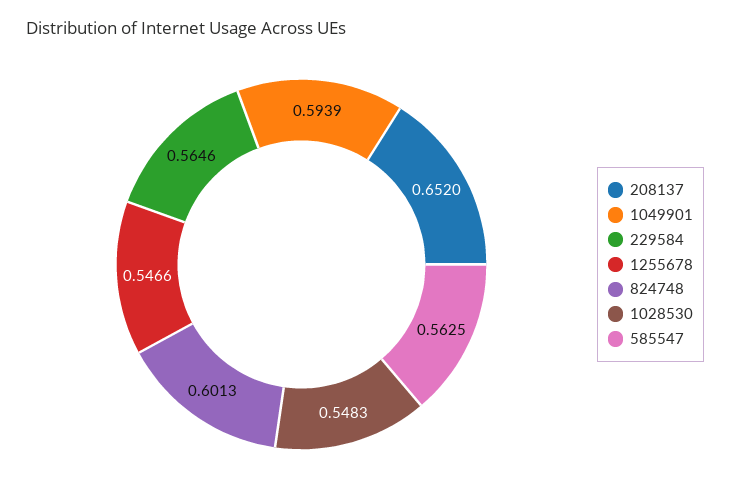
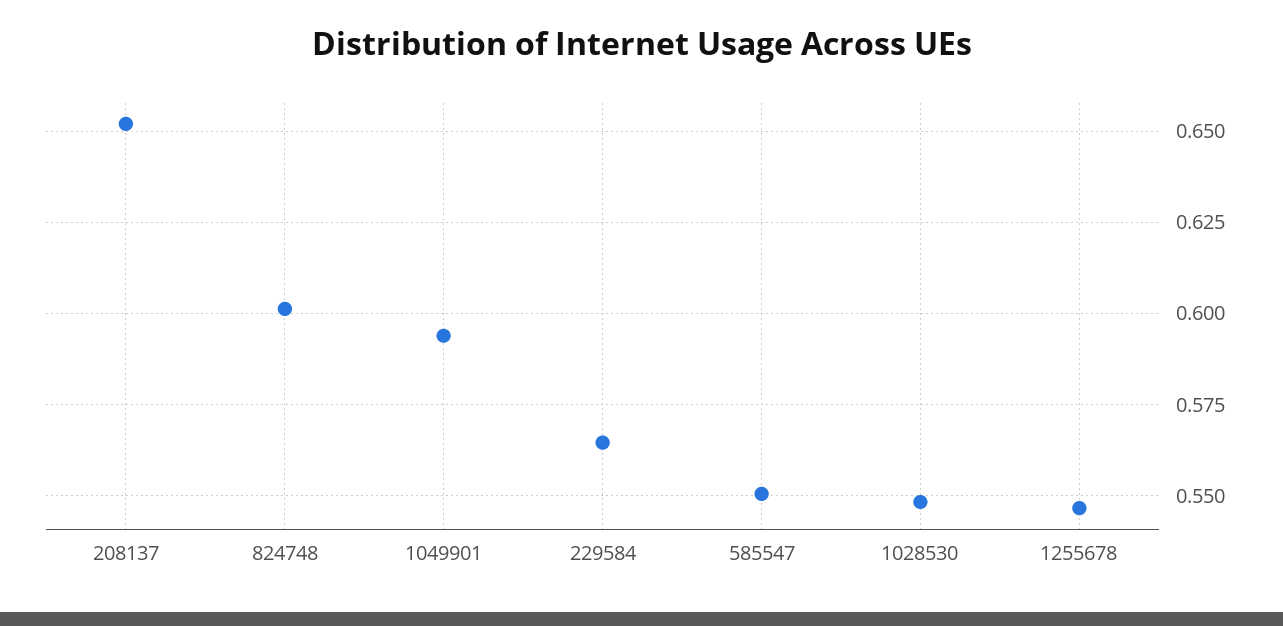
585547: 0.5625 -> 0.55

